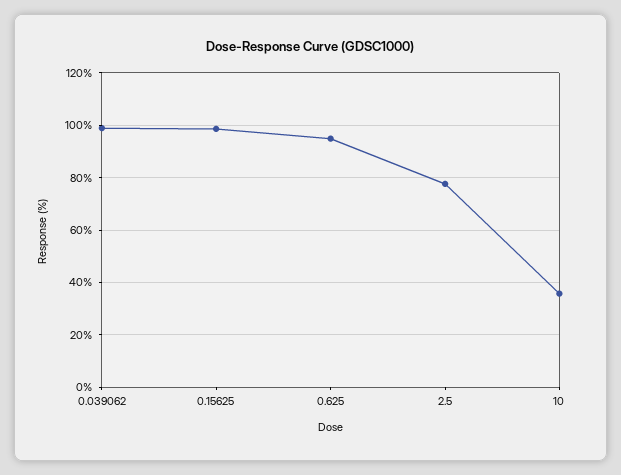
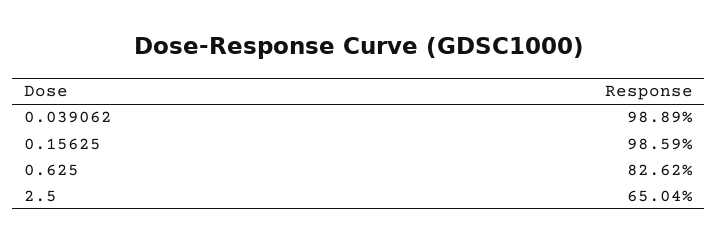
0.625: 95 -> 82.62
2.5: 77.5 -> 65.04
10: 35 -> none

